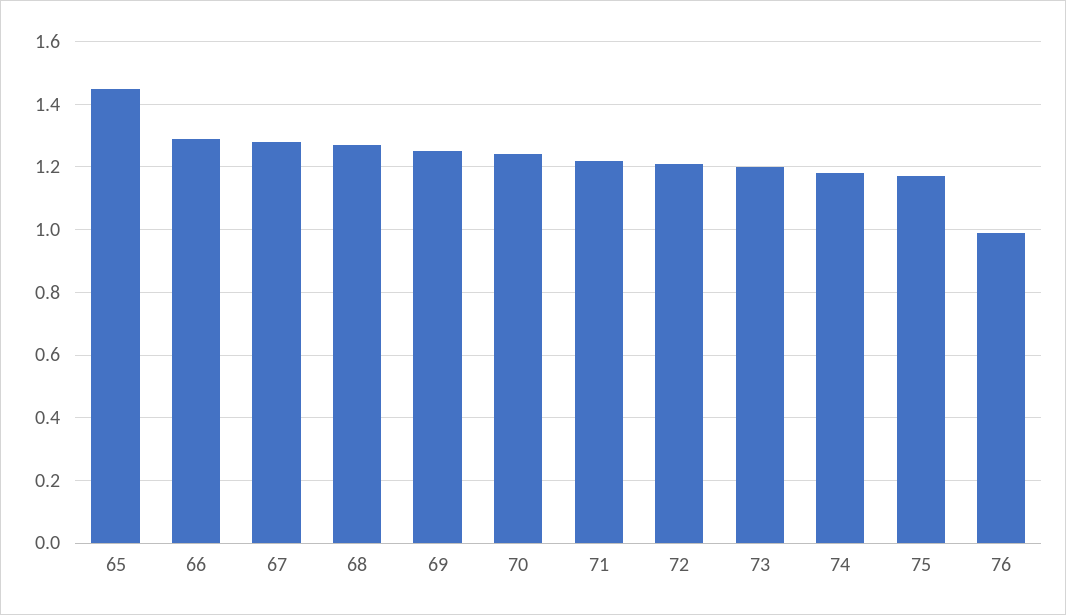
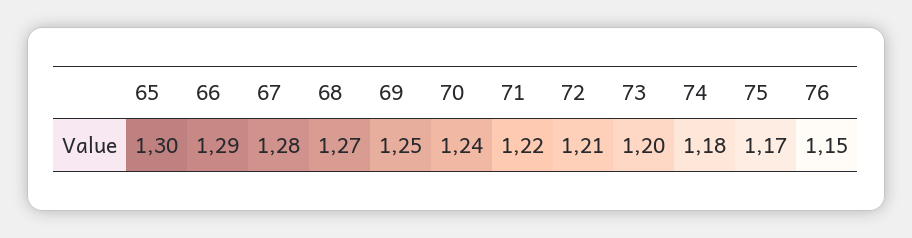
65: 1.45 -> 1.3
76: 1 -> 1.15

